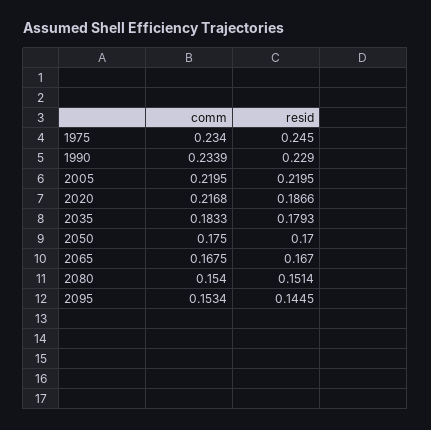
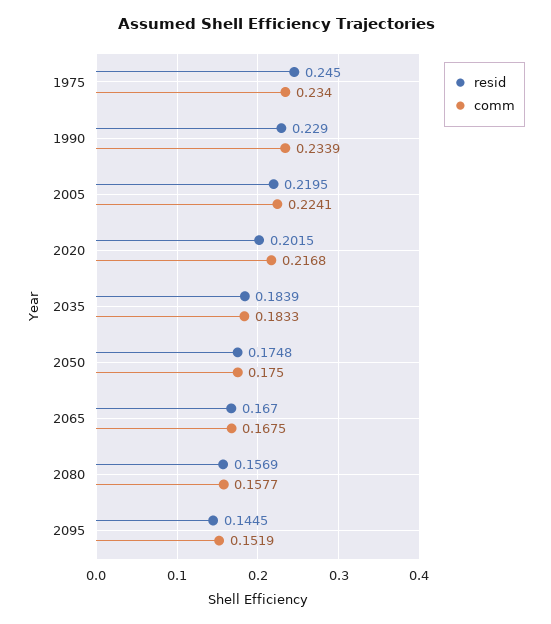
comm, 2005: 0.2195 -> 0.2241
resid, 2020: 0.1866 -> 0.2015
resid, 2035: 0.1793 -> 0.1839
resid, 2050: 0.17 -> 0.1748
comm, 2080: 0.154 -> 0.1577
resid, 2080: 0.1514 -> 0.1569
comm, 2095: 0.1534 -> 0.1519

